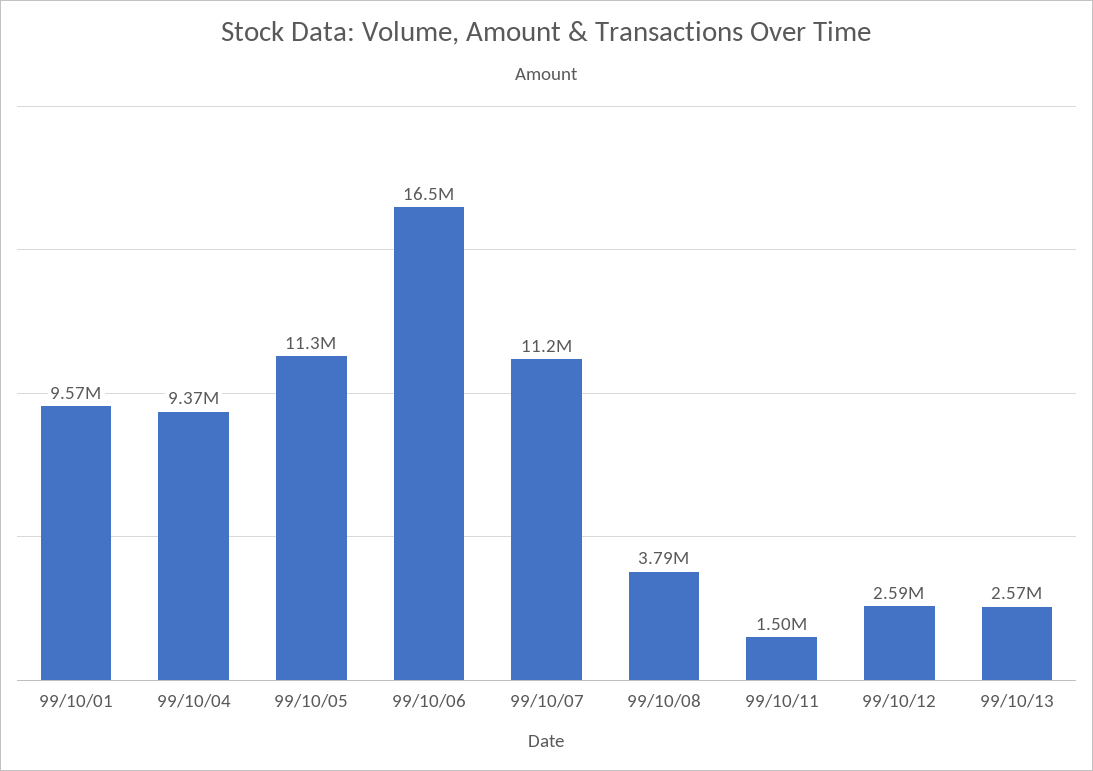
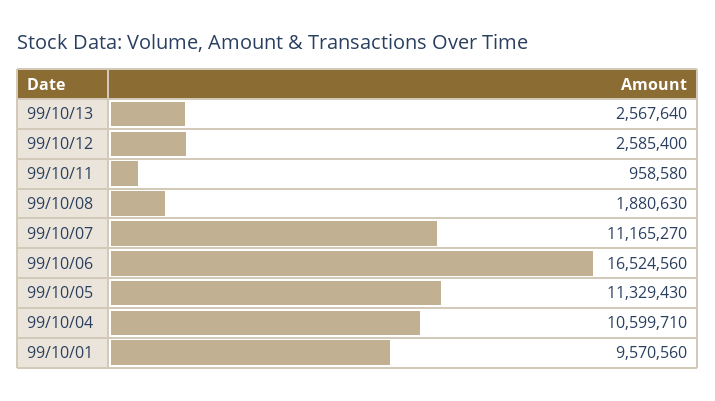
99/10/04: 9370000 -> 10599710
99/10/08: 3790000 -> 1880630
99/10/11: 1500000 -> 958580

